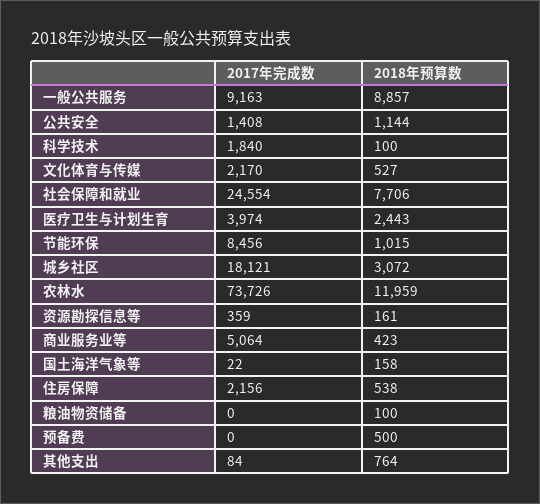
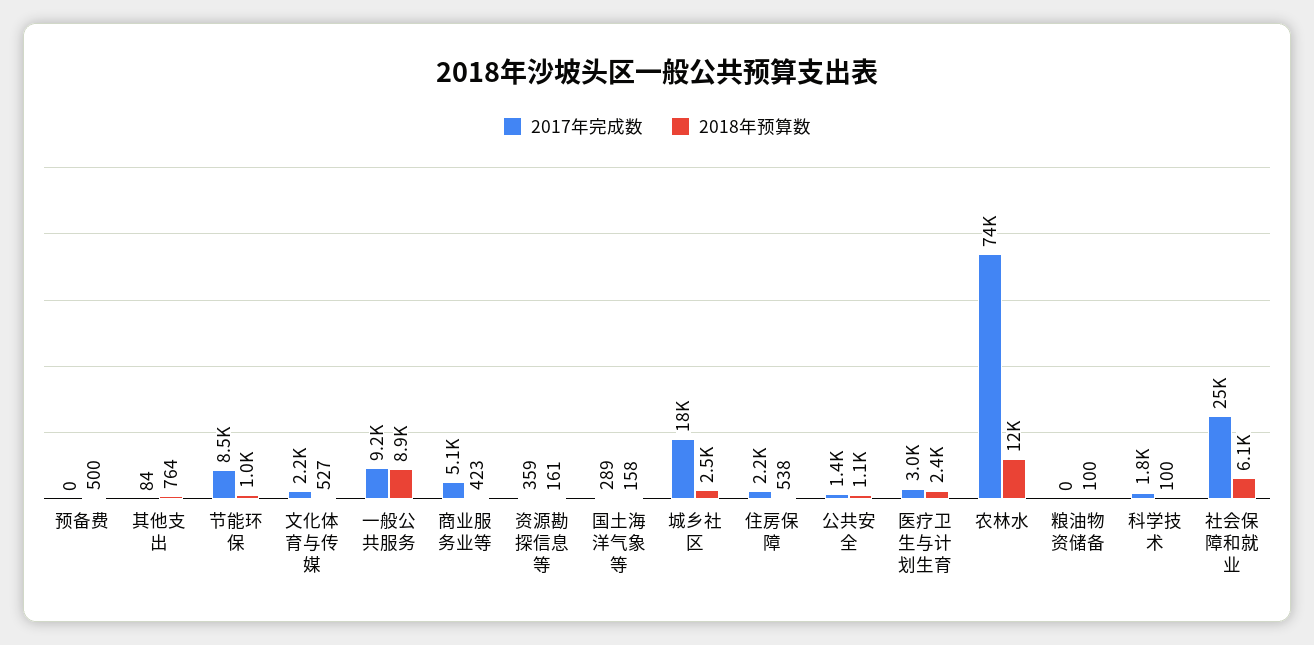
2018年预算数, 社会保障和就业: 7706 -> 6100
2017年完成数, 医疗卫生与计划生育: 3974 -> 3000
2018年预算数, 城乡社区: 3072 -> 2500
2017年完成数, 国土海洋气象等: 22 -> 289

